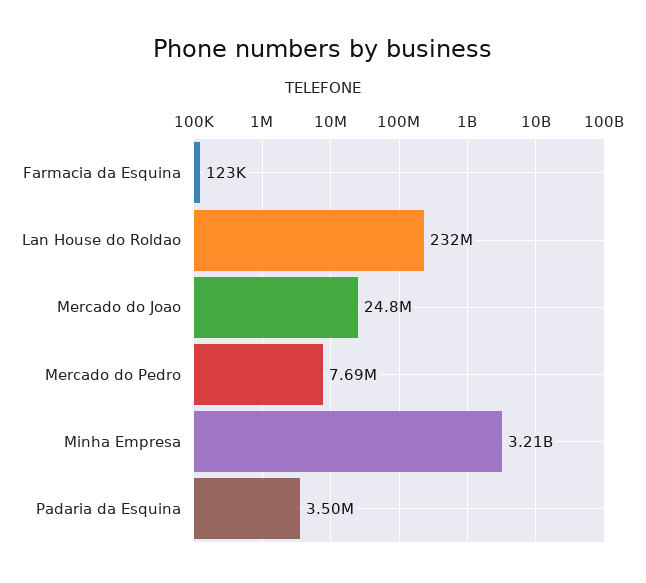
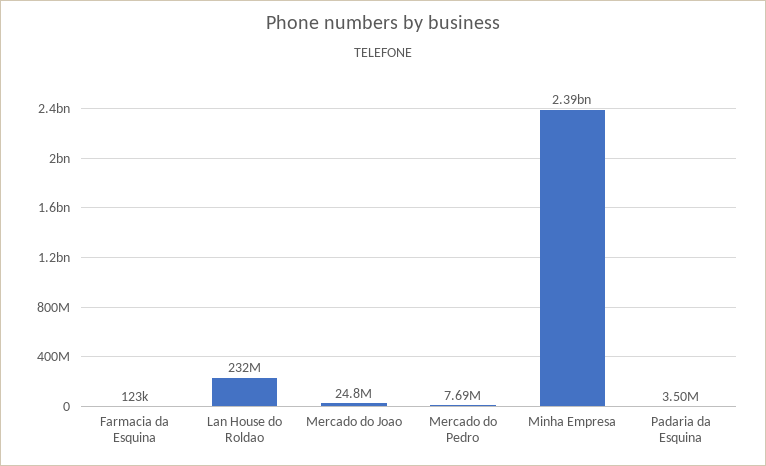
Minha Empresa: 3210000000 -> 2390000000

